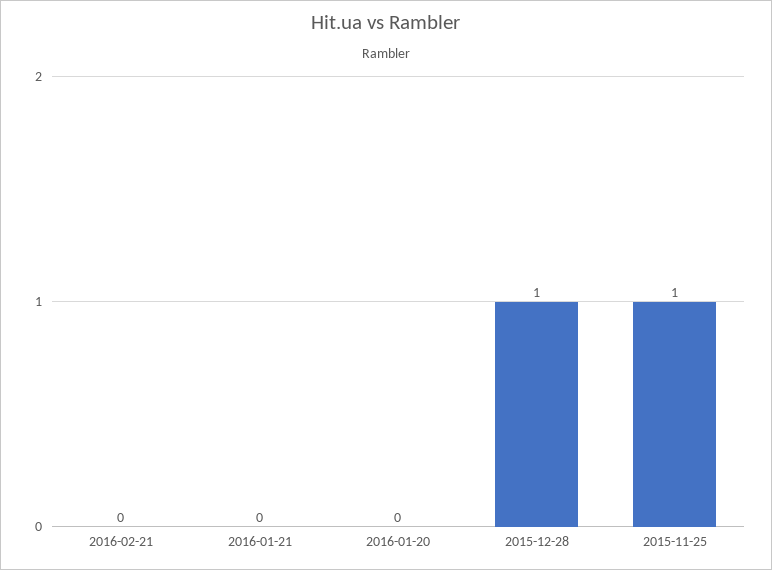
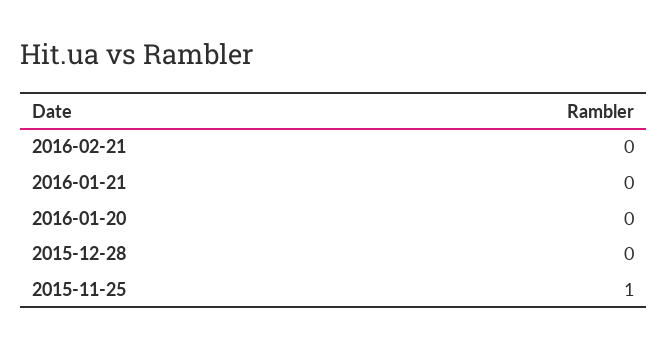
2015-12-28: 1 -> 0

